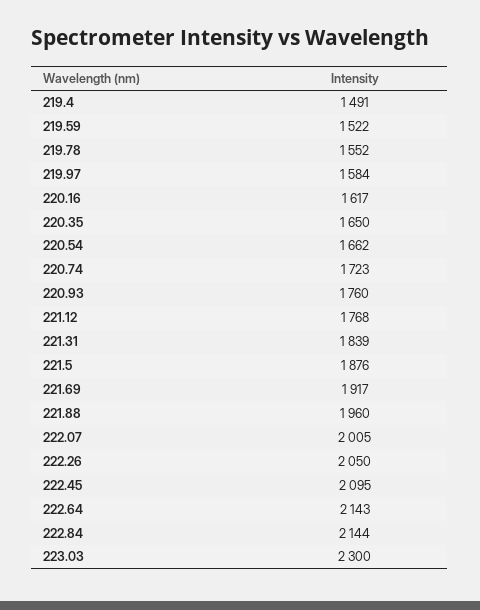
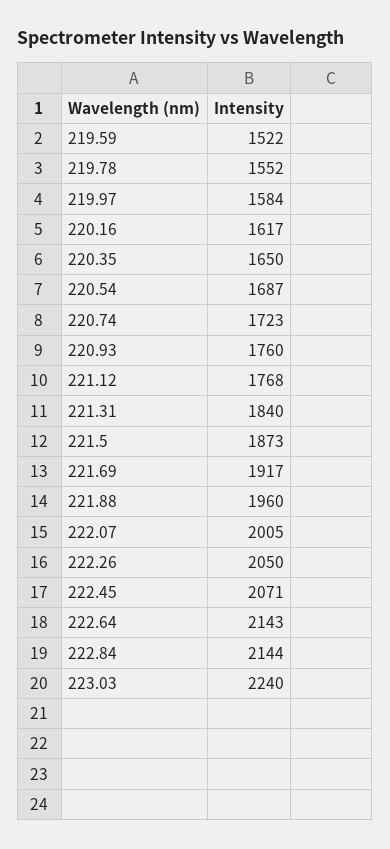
219.4: 1491 -> none
220.54: 1662 -> 1687
221.31: 1839 -> 1840
221.5: 1876 -> 1873
222.45: 2095 -> 2071
223.03: 2300 -> 2240

